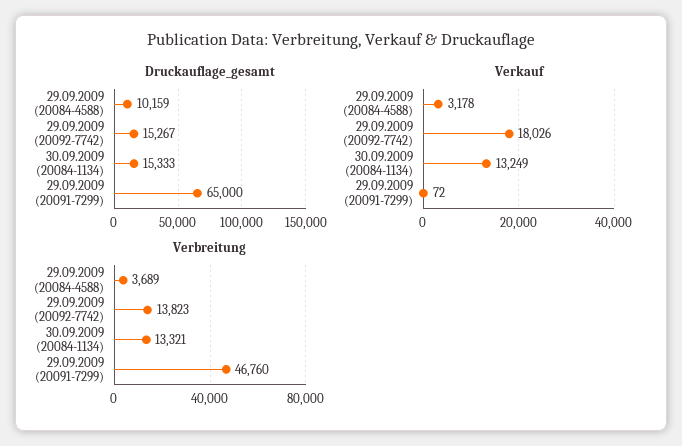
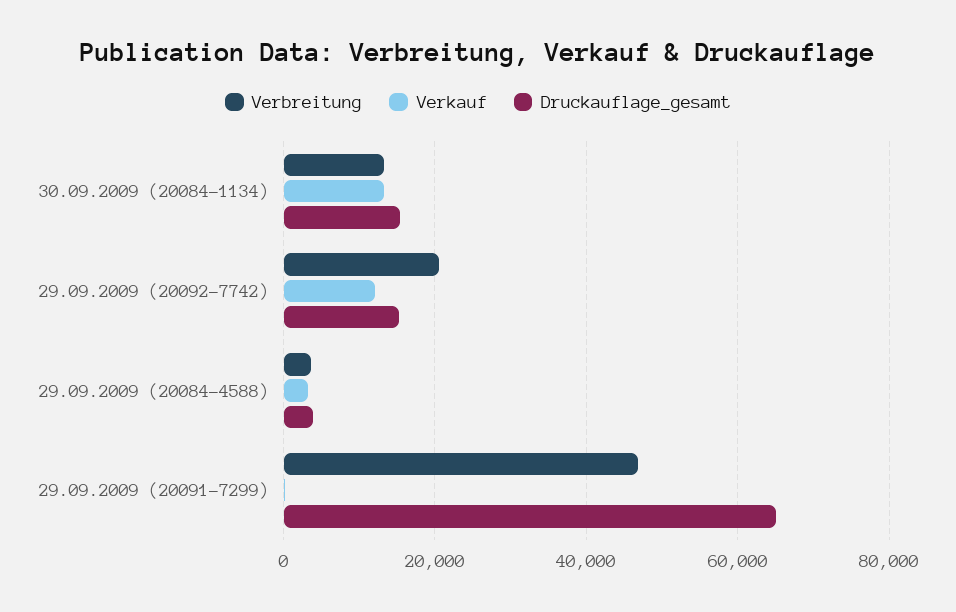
Druckauflage_gesamt, 29.09.2009 (20084-4588): 10159 -> 4000
Verkauf, 29.09.2009 (20092-7742): 18026 -> 12000
Verbreitung, 29.09.2009 (20092-7742): 13823 -> 20000

